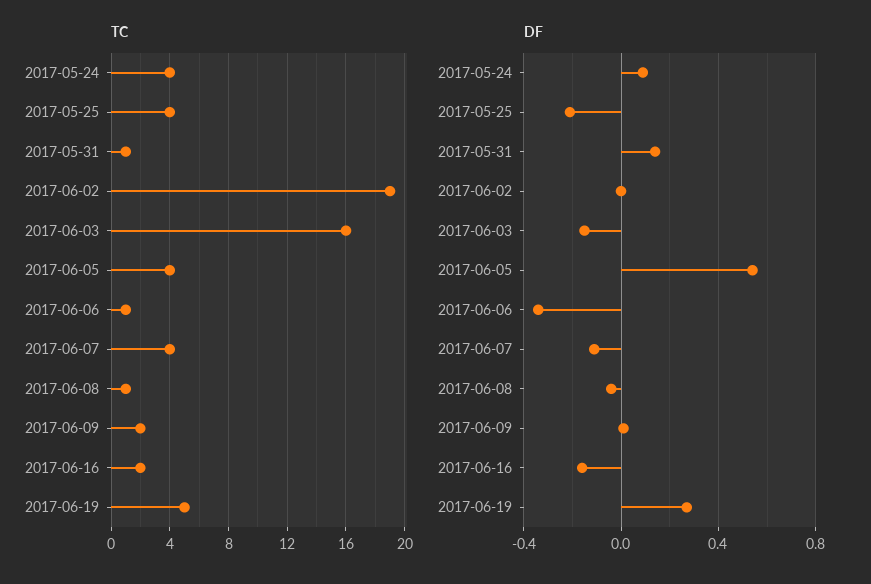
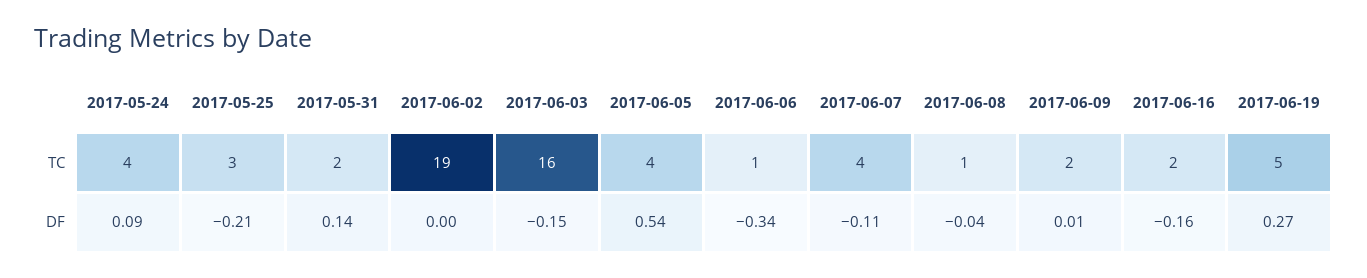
TC, 2017-05-25: 4 -> 3
TC, 2017-05-31: 1 -> 2

